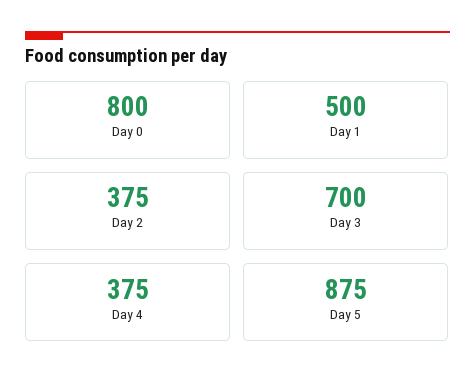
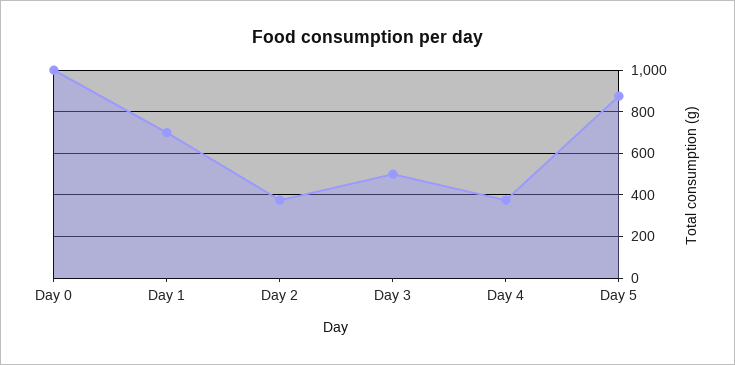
Day 0: 800 -> 1000
Day 1: 500 -> 700
Day 3: 700 -> 500

